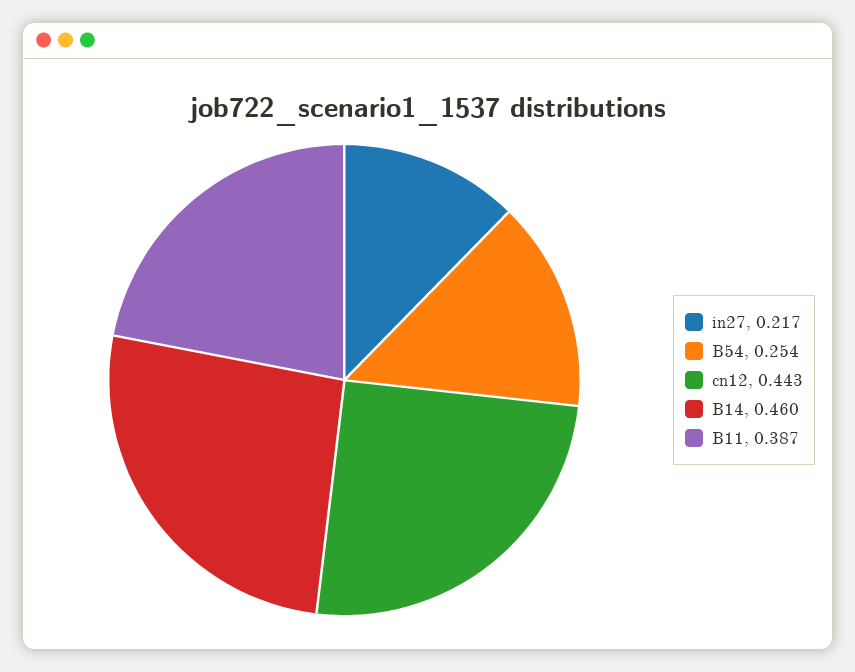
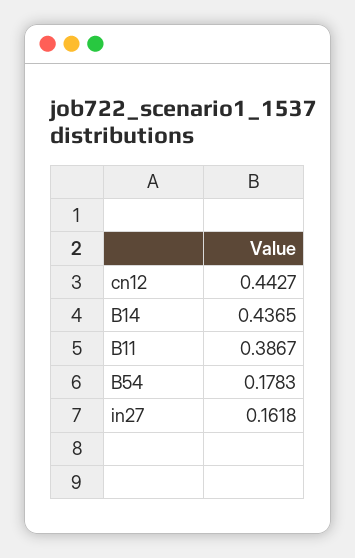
in27: 0.217 -> 0.1618
B54: 0.254 -> 0.1783
B14: 0.46 -> 0.4365

